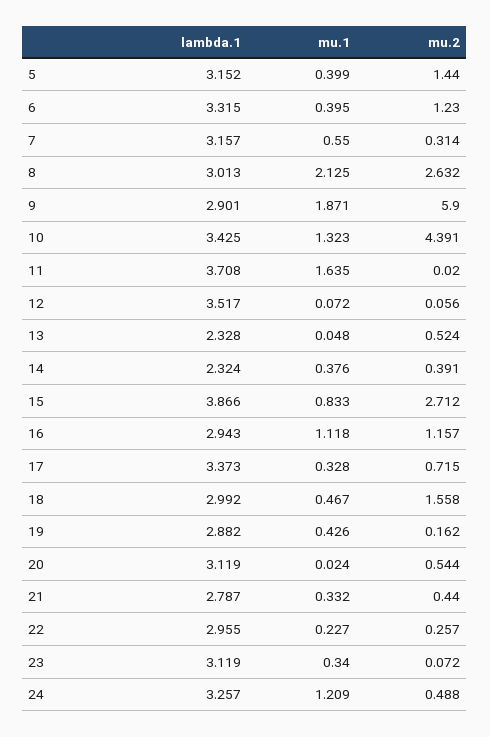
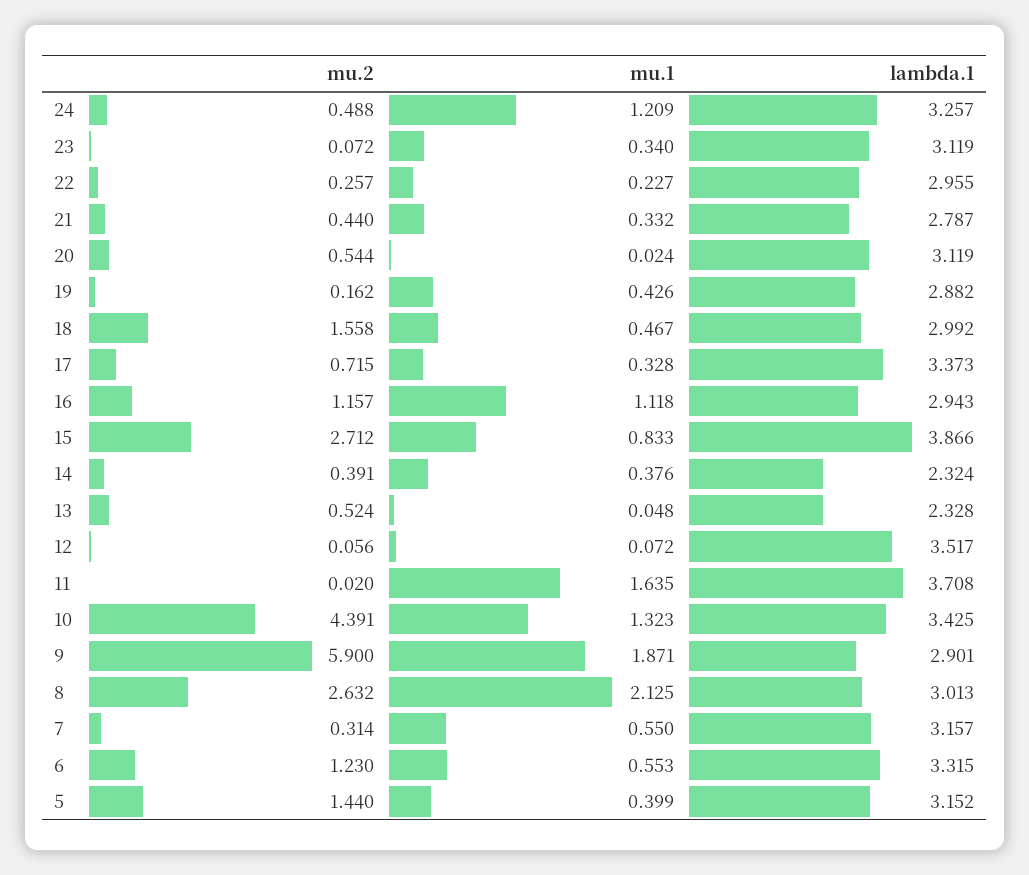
mu.1, 6: 0.395 -> 0.553

